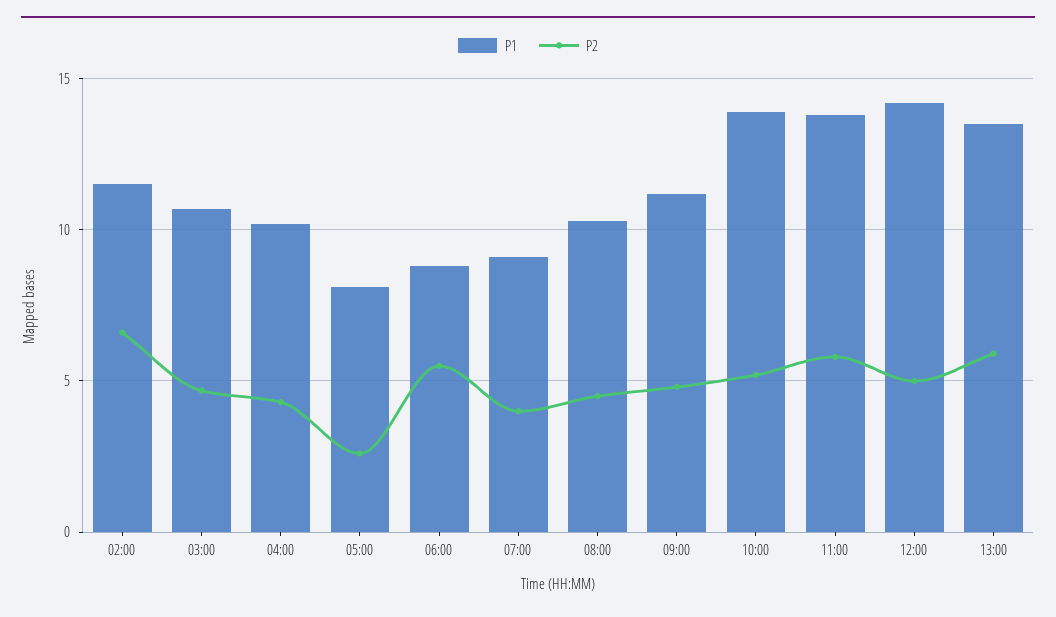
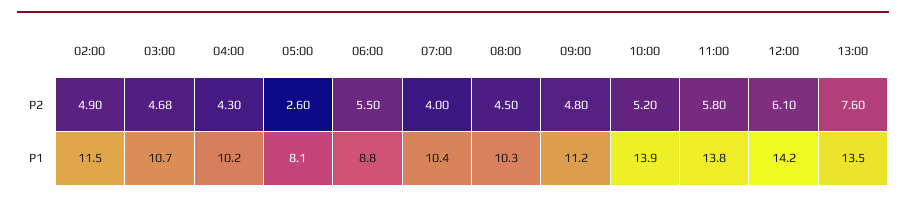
P2, 02:00: 6.5 -> 4.9
P1, 07:00: 9 -> 10.4
P2, 12:00: 5 -> 6.1
P2, 13:00: 6 -> 7.6

